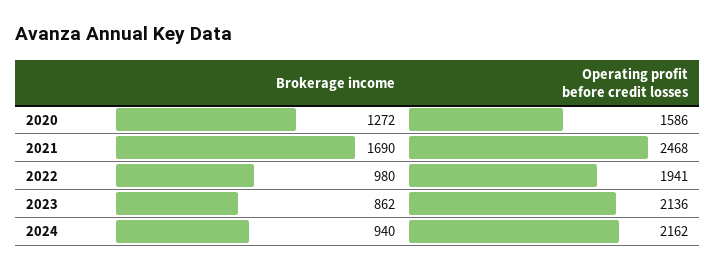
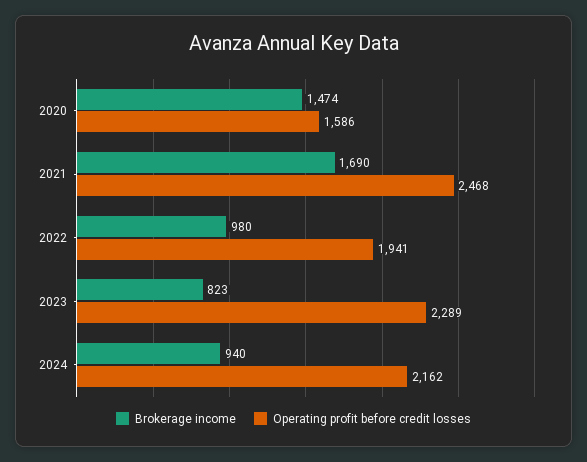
Brokerage income, 2020: 1272 -> 1474
Brokerage income, 2023: 862 -> 823
Operating profit before credit losses, 2023: 2136 -> 2289

